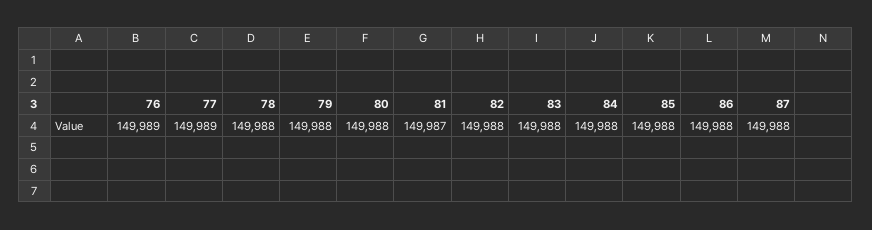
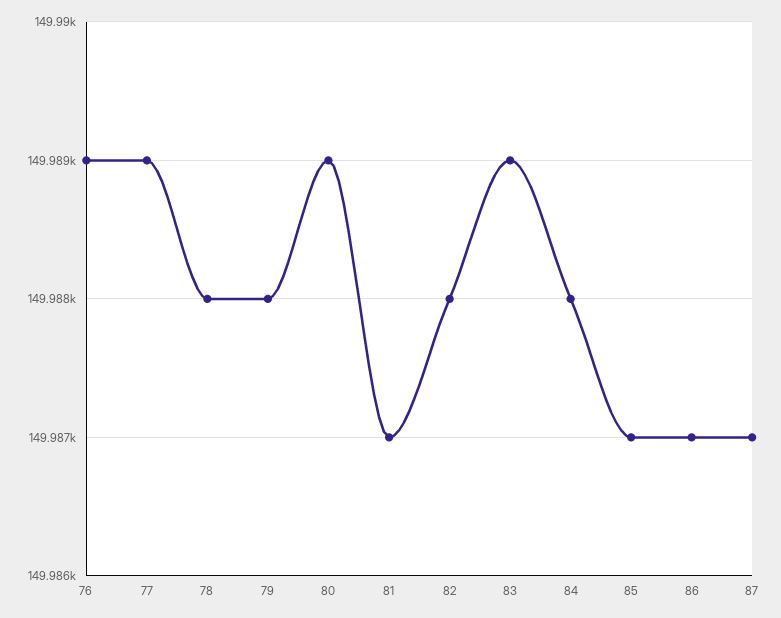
80: 149988 -> 149989
83: 149988 -> 149989
85: 149988 -> 149987
86: 149988 -> 149987
87: 149988 -> 149987

